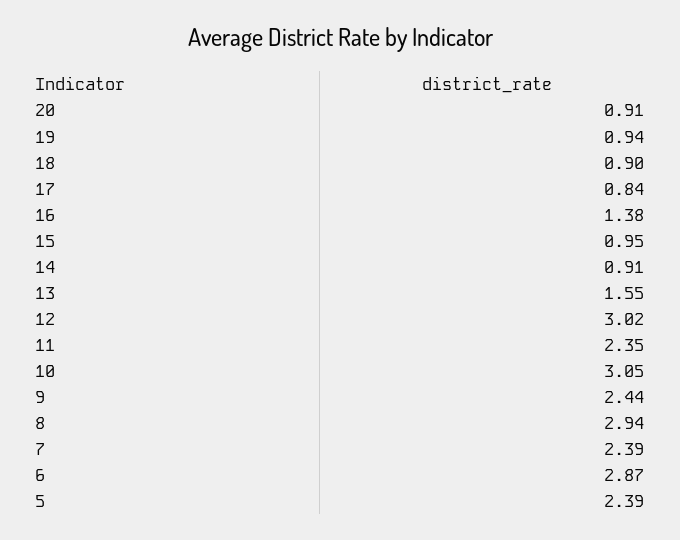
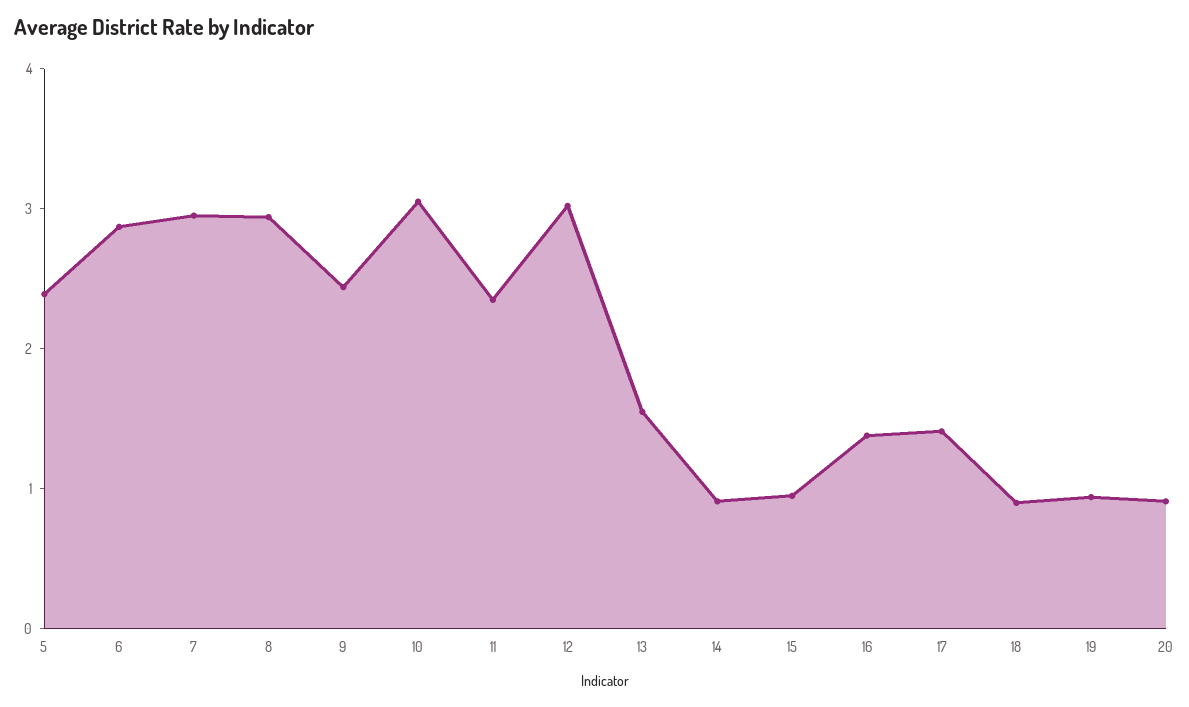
17: 0.84 -> 1.4
7: 2.39 -> 3

